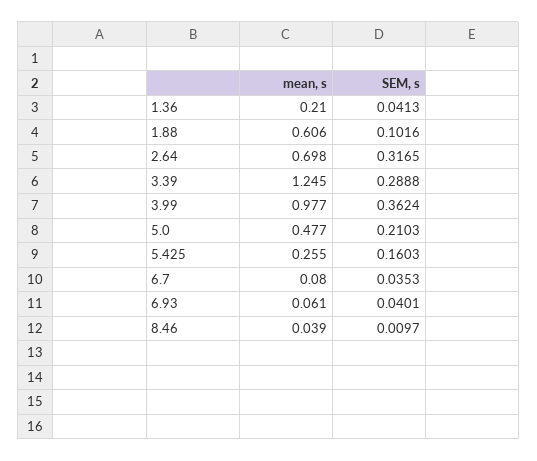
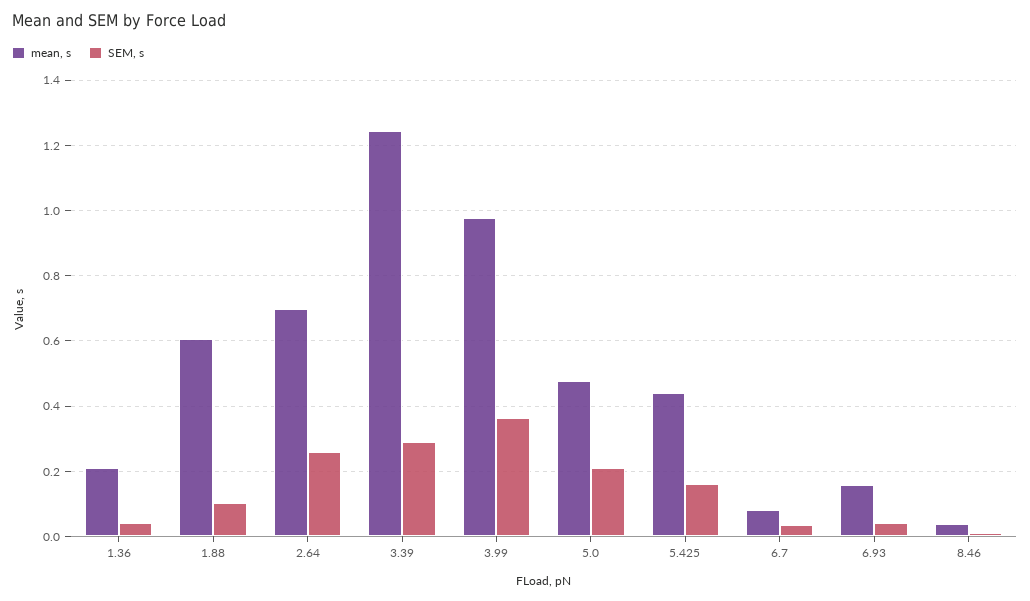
SEM, s, 2.64: 0.3165 -> 0.26
mean, s, 5.425: 0.255 -> 0.44
mean, s, 6.93: 0.061 -> 0.16

